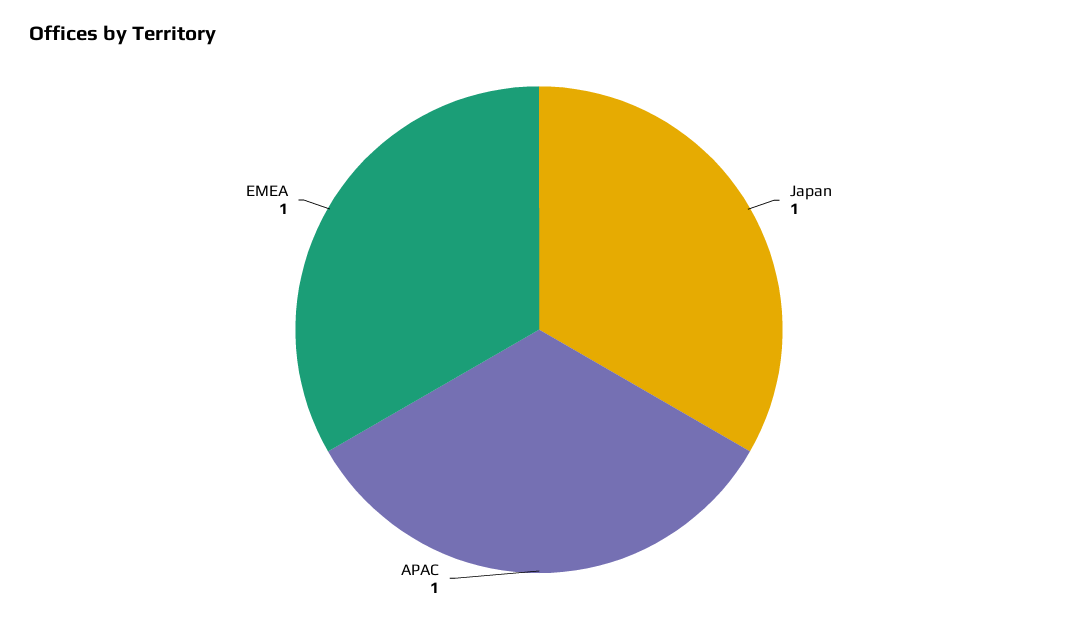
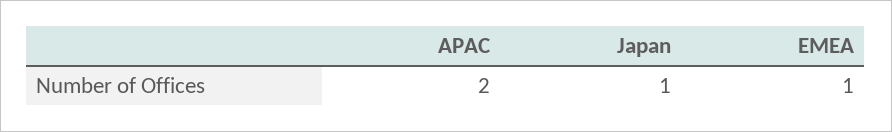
APAC: 1 -> 2

